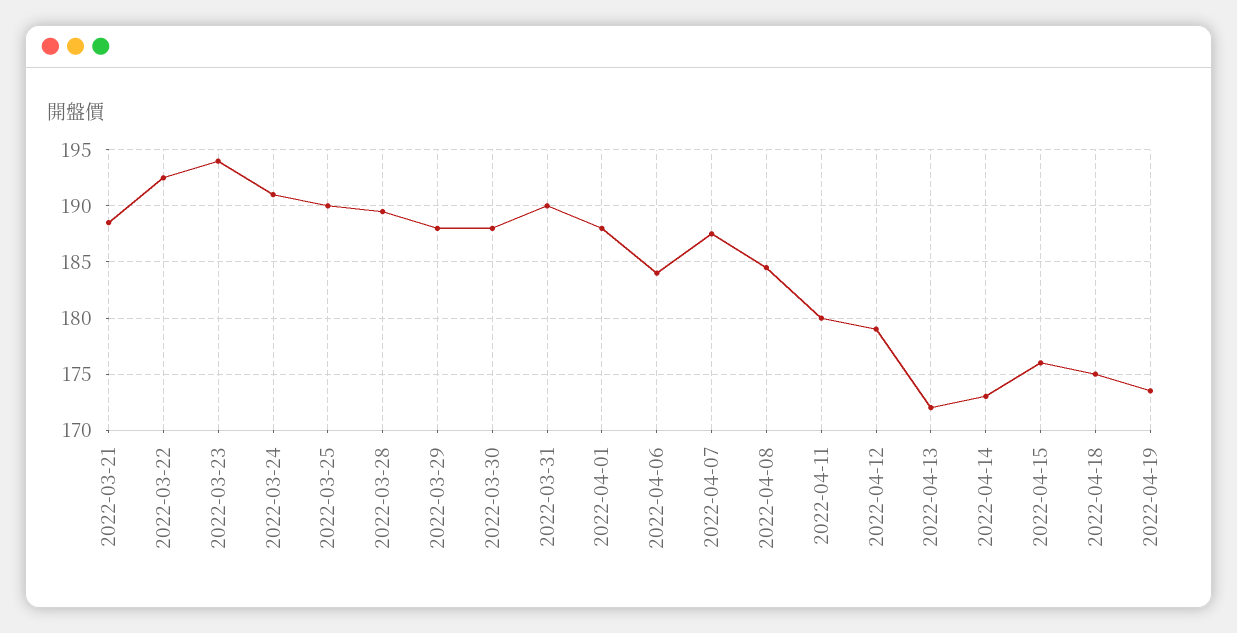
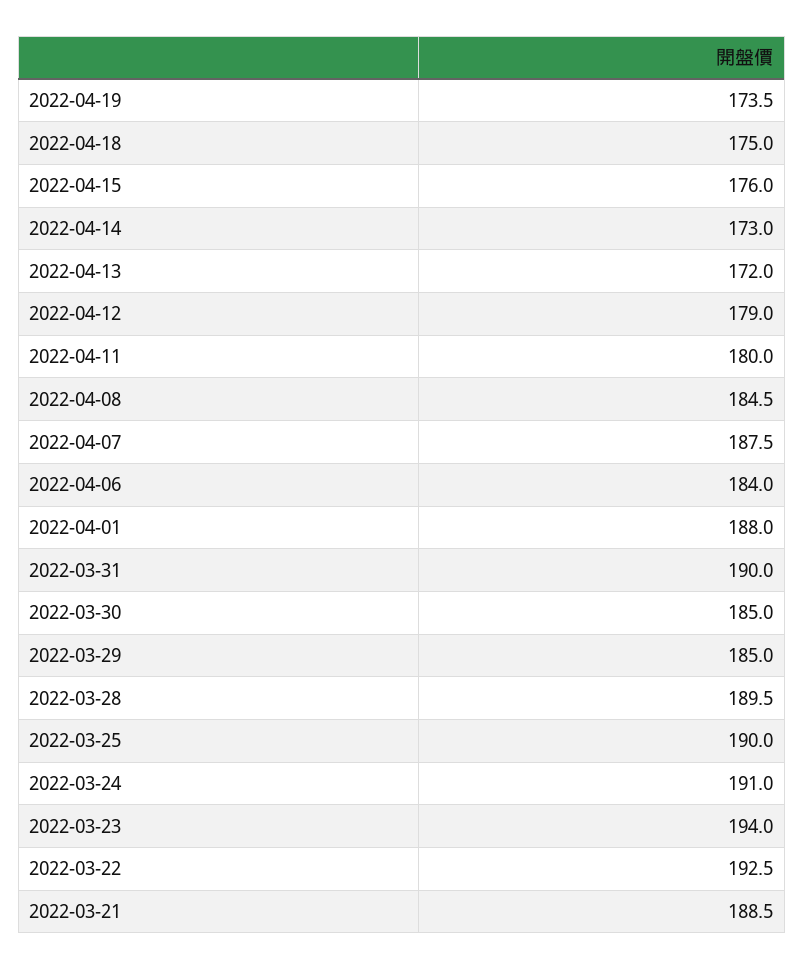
2022-03-29: 188 -> 185
2022-03-30: 188 -> 185

